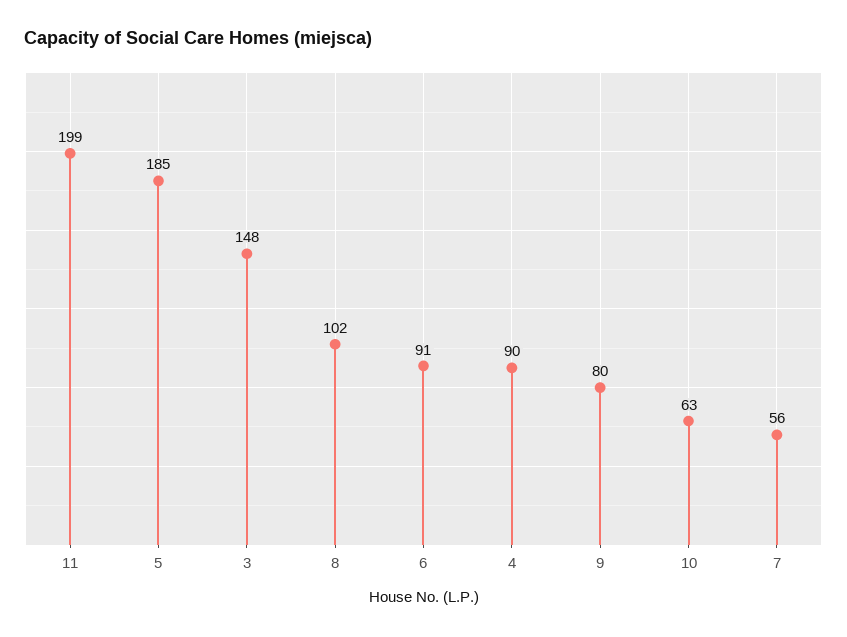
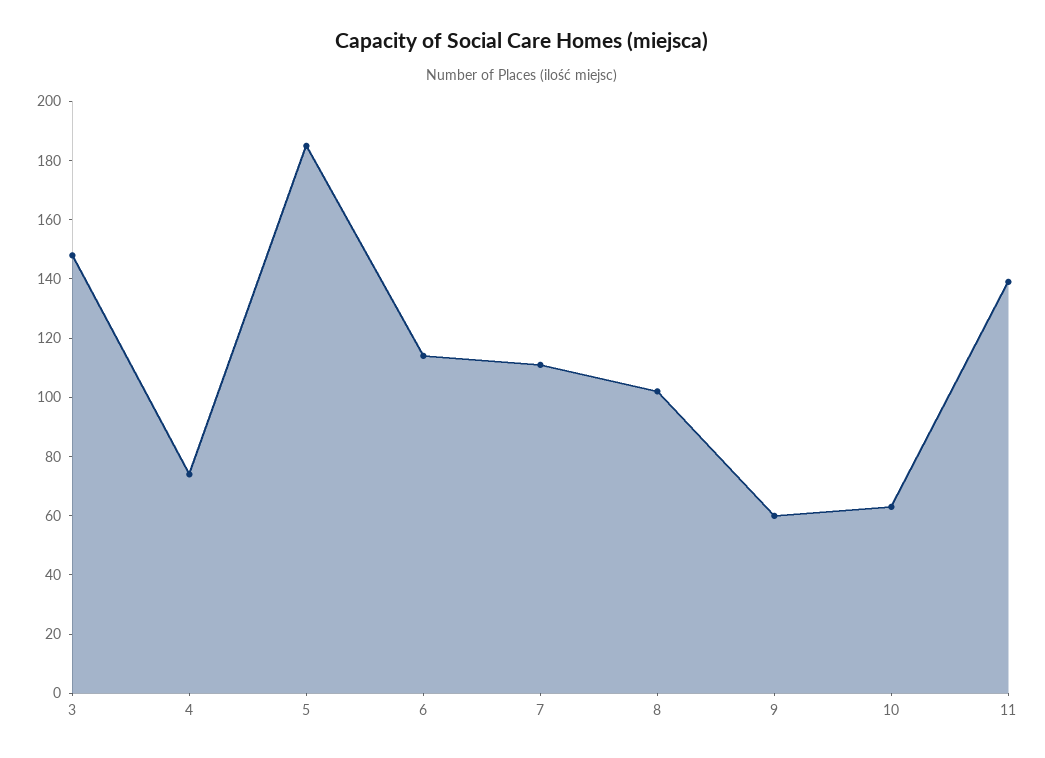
11: 199 -> 140
6: 91 -> 115
4: 90 -> 75
9: 80 -> 60
7: 56 -> 110

